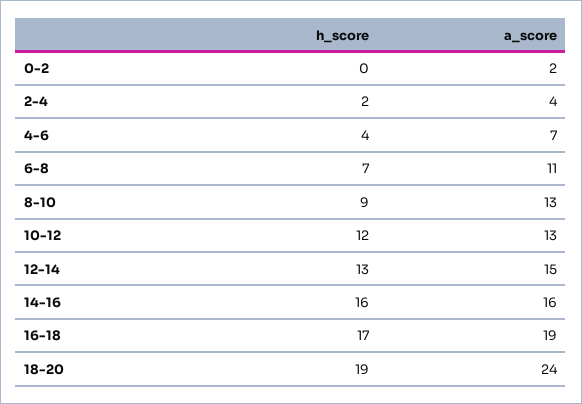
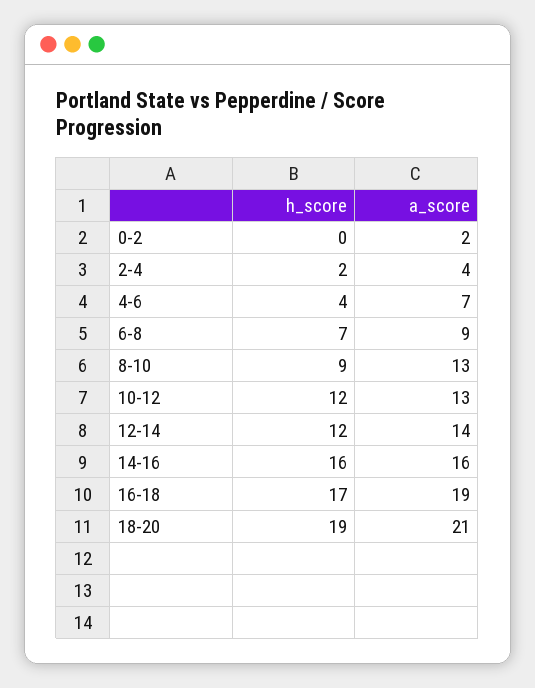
a_score, 6-8: 11 -> 9
h_score, 12-14: 13 -> 12
a_score, 12-14: 15 -> 14
a_score, 18-20: 24 -> 21

